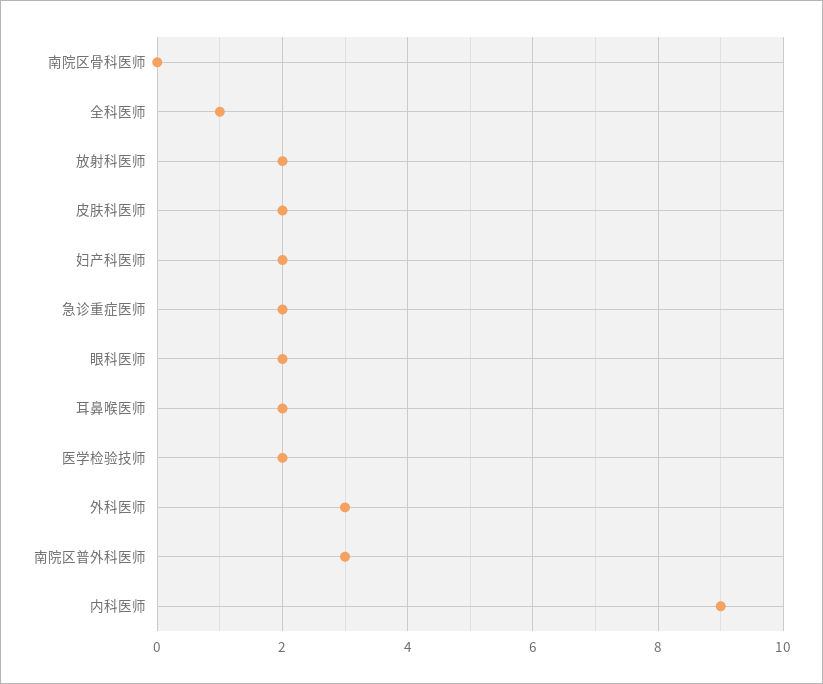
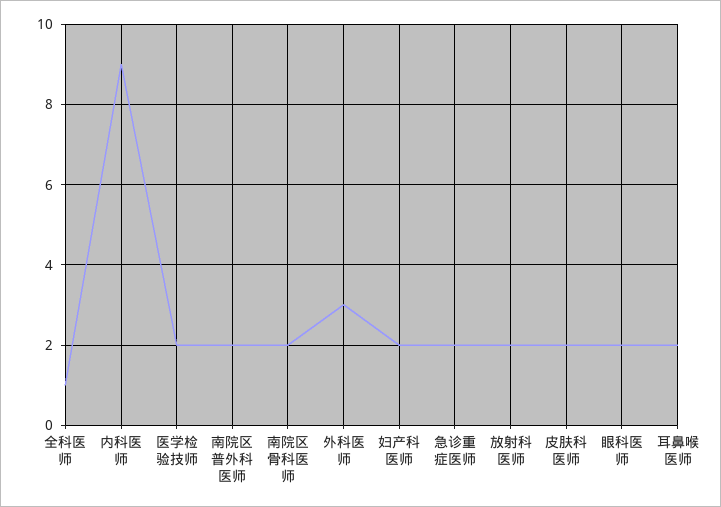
南院区骨科医师: 0 -> 2
南院区普外科医师: 3 -> 2

